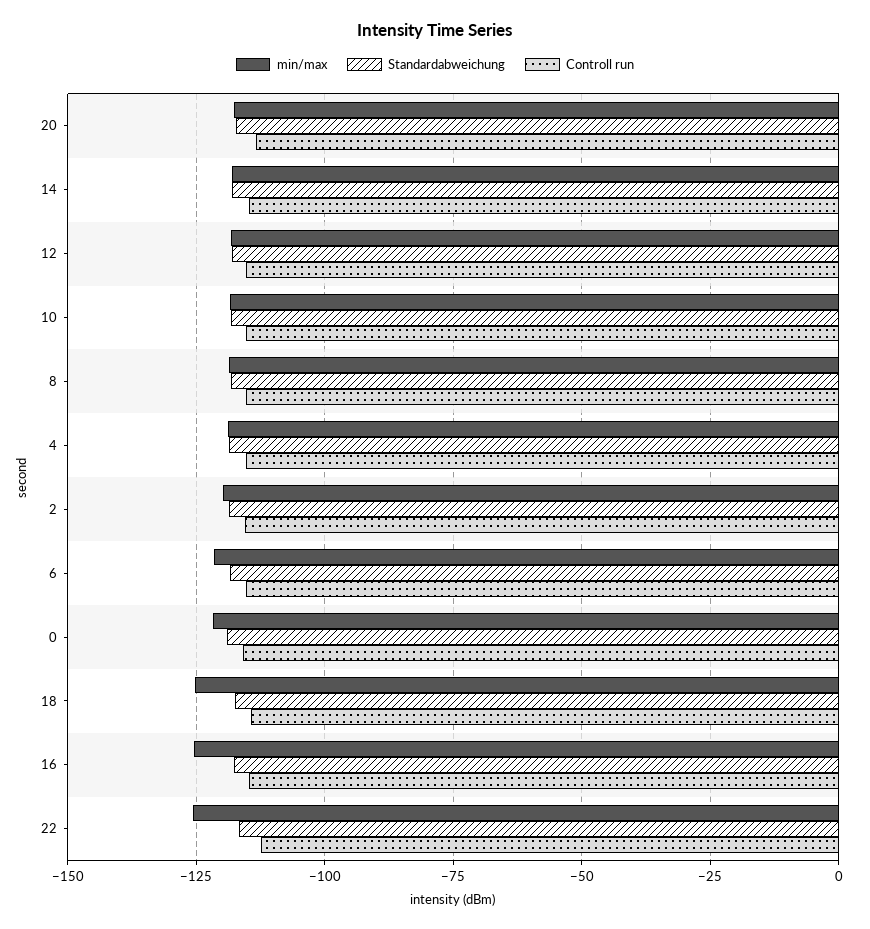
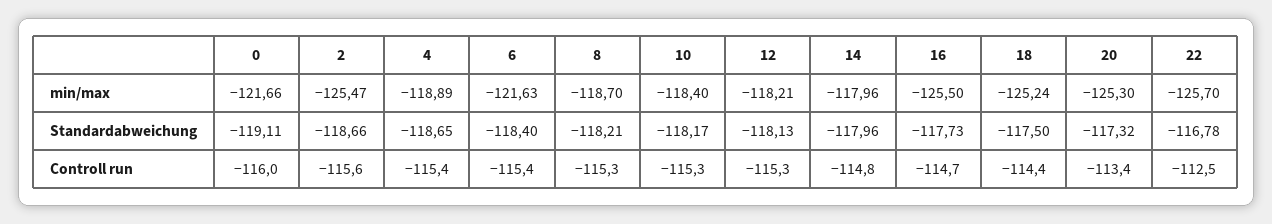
min/max, 20: -117.5 -> -125.3
min/max, 2: -120 -> -125.47

